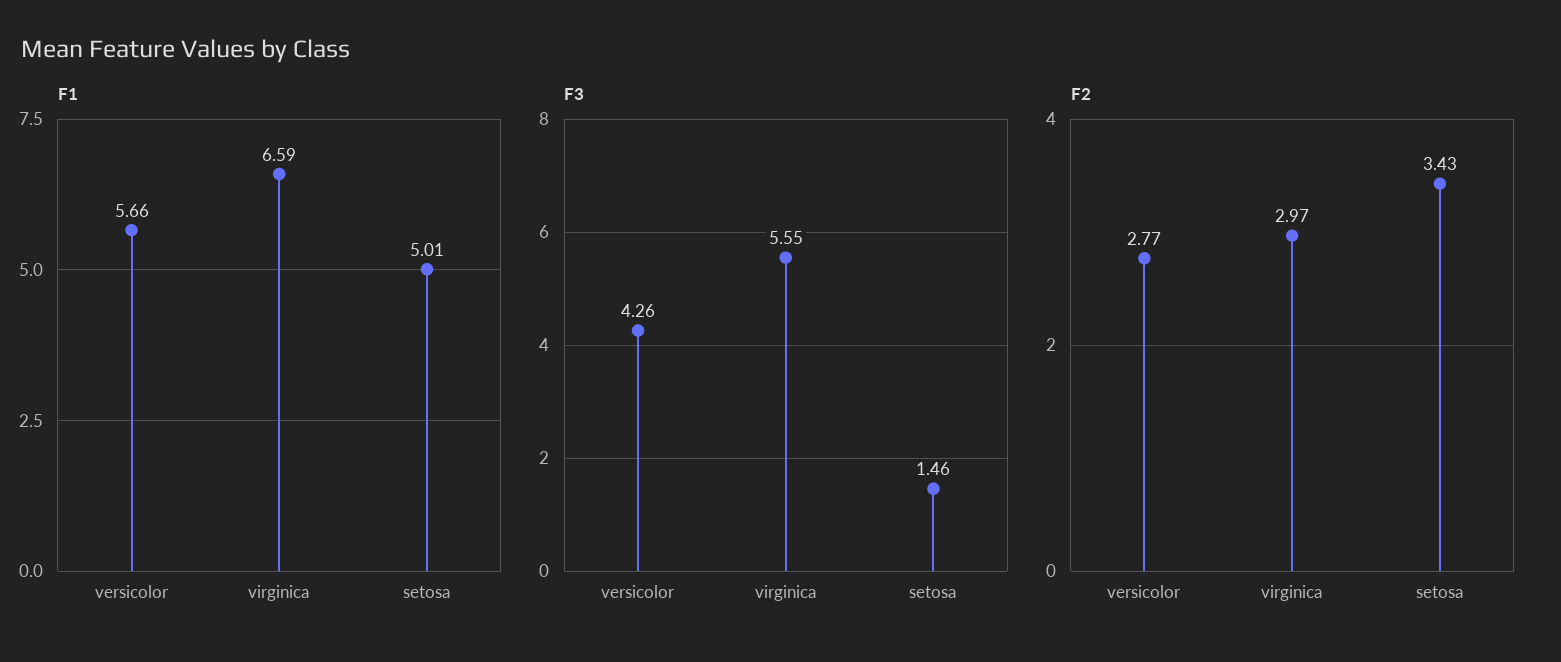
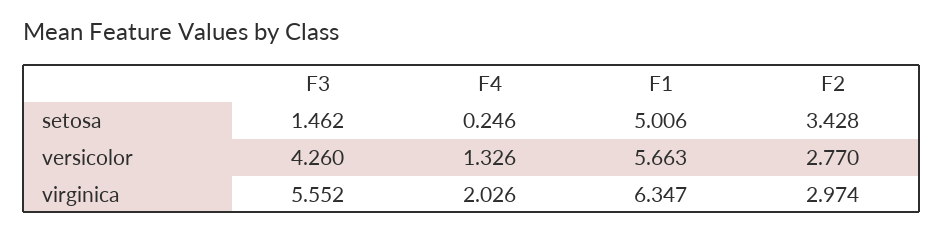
F1, virginica: 6.59 -> 6.347
F4, setosa: none -> 0.246
F4, versicolor: none -> 1.326
F4, virginica: none -> 2.026

